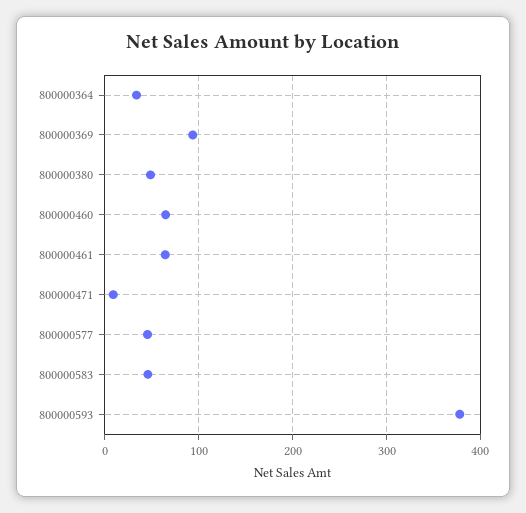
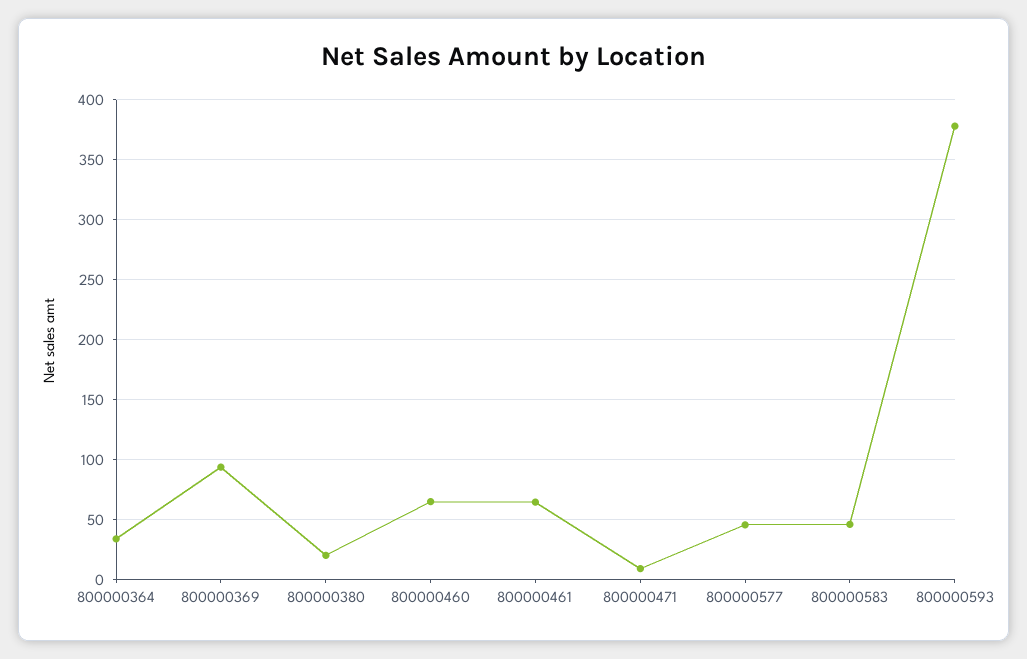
800000380: 50 -> 20

